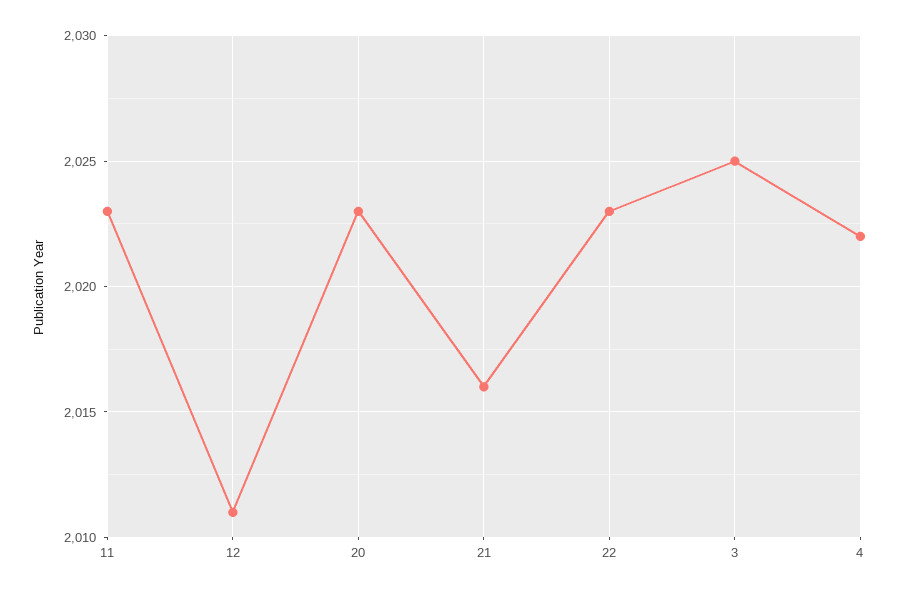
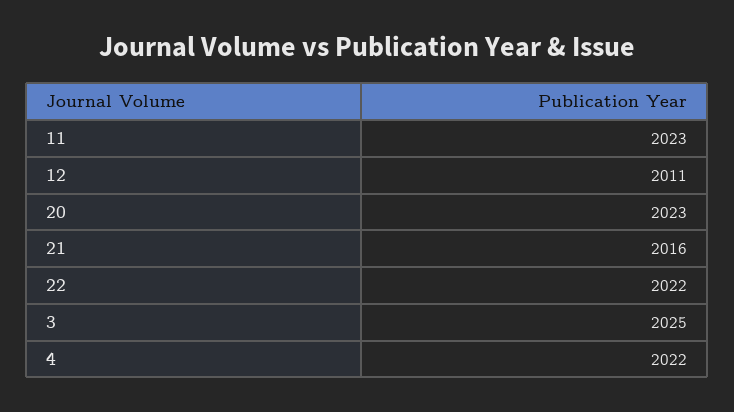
22: 2023 -> 2022

